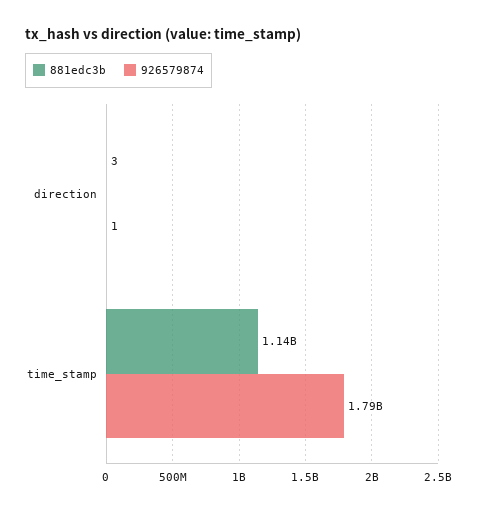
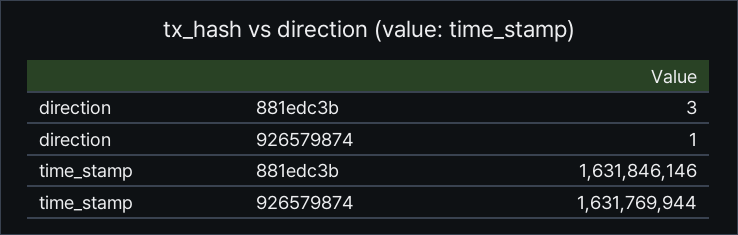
881edc3b, time_stamp: 1140000000 -> 1631846146
926579874, time_stamp: 1790000000 -> 1631769944

